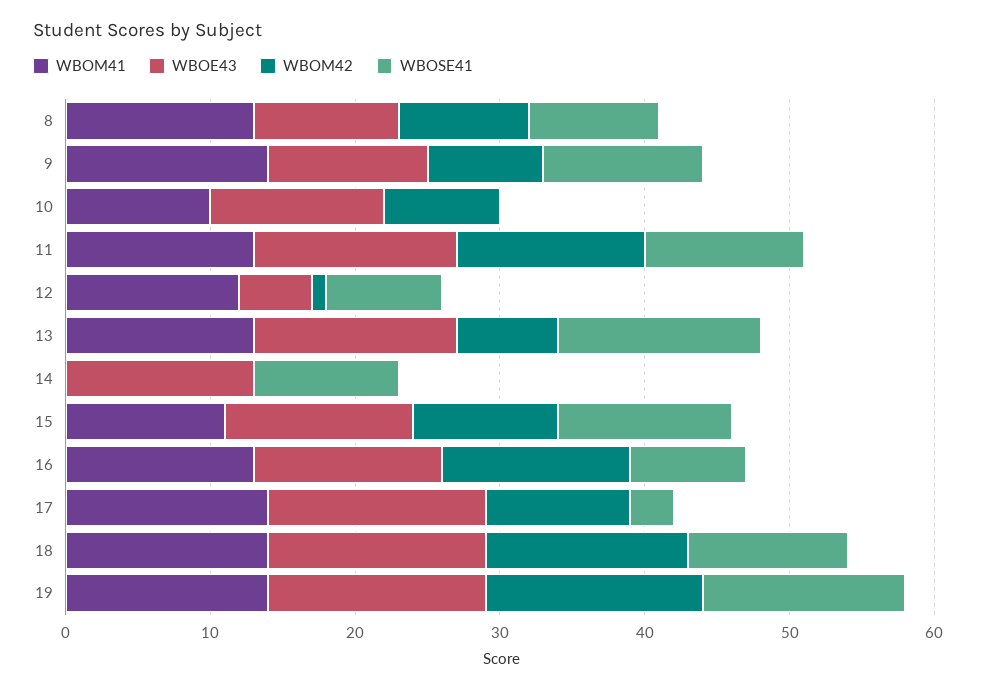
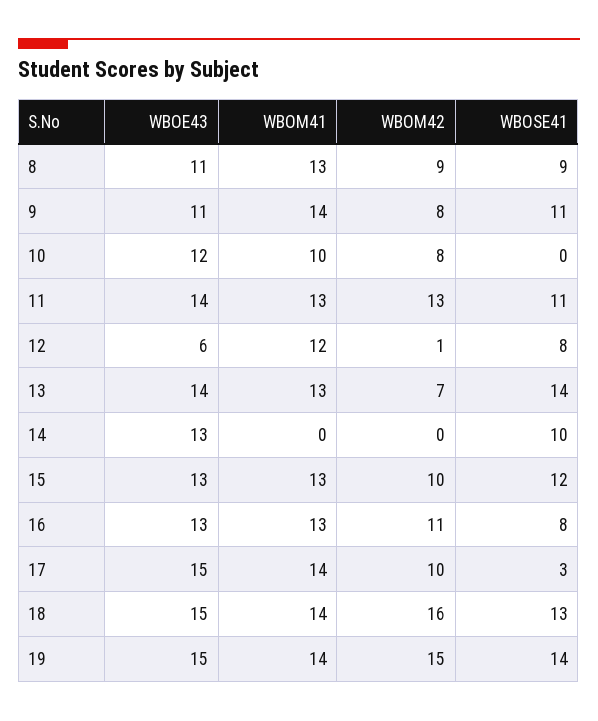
WBOE43, 8: 10 -> 11
WBOE43, 12: 5 -> 6
WBOM41, 15: 11 -> 13
WBOM42, 16: 13 -> 11
WBOM42, 18: 14 -> 16
WBOSE41, 18: 11 -> 13

